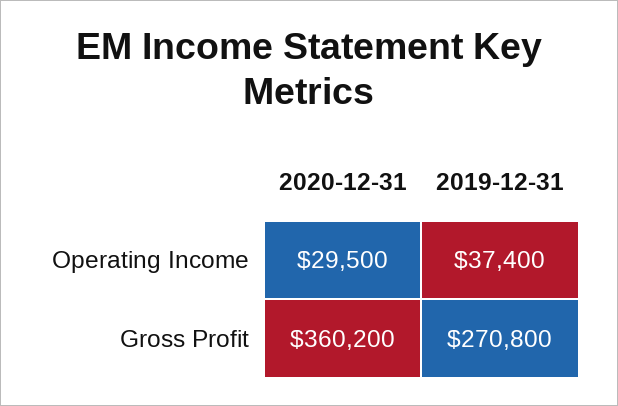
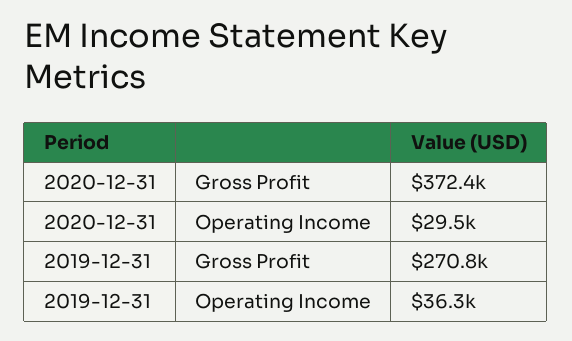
2019-12-31, Operating Income: 37400 -> 36300
2020-12-31, Gross Profit: 360200 -> 372400

